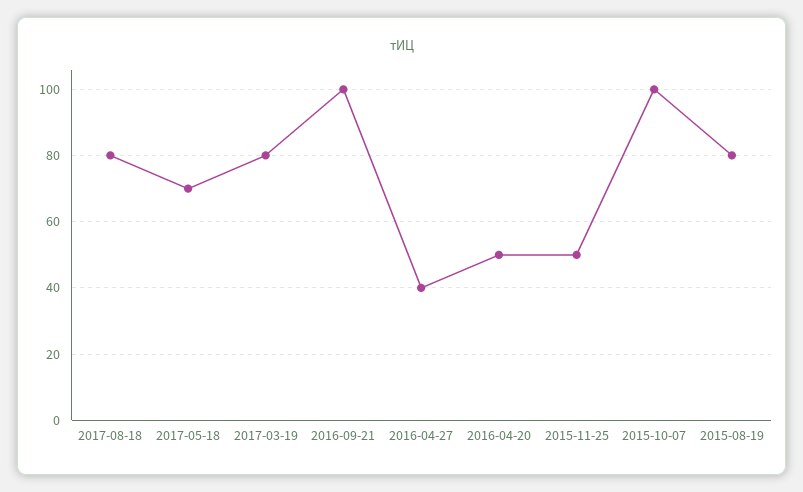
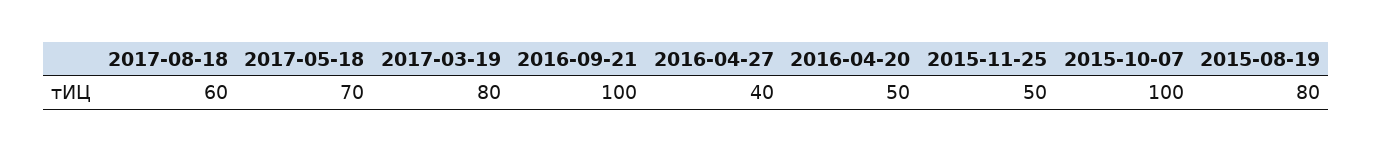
2017-08-18: 80 -> 60

